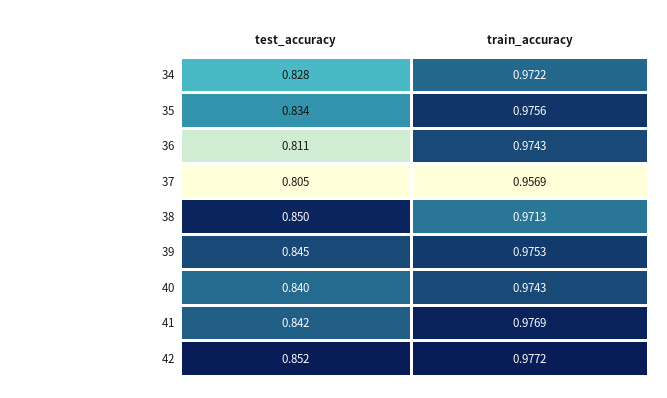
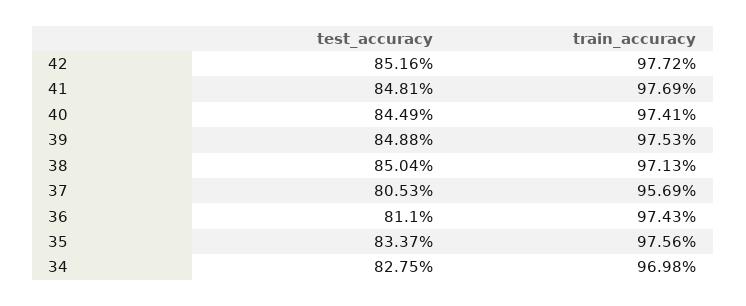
train_accuracy, 34: 0.9722 -> 0.9698
test_accuracy, 39: 0.845 -> 0.8488
test_accuracy, 40: 0.84 -> 0.8449
train_accuracy, 40: 0.9743 -> 0.9741
test_accuracy, 41: 0.842 -> 0.8481

